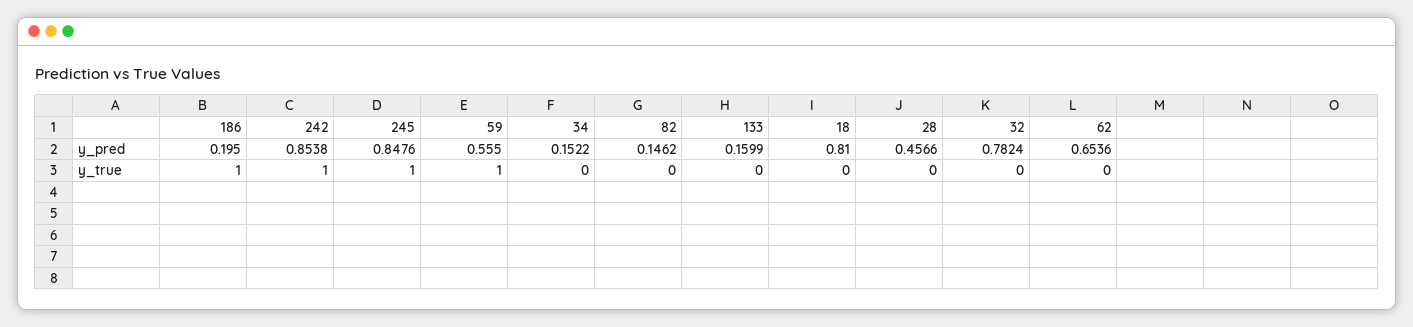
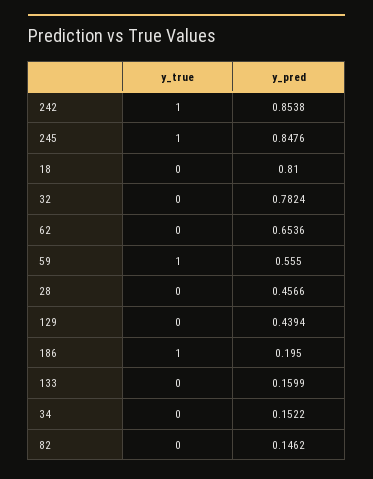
129, y_true: none -> 0
129, y_pred: none -> 0.4394

